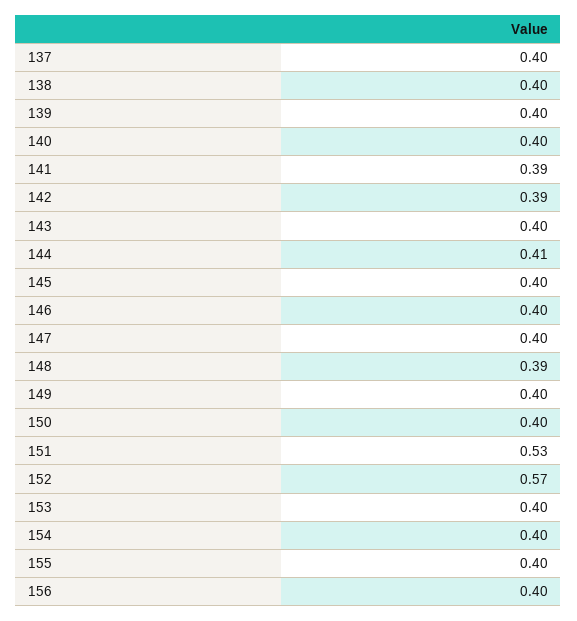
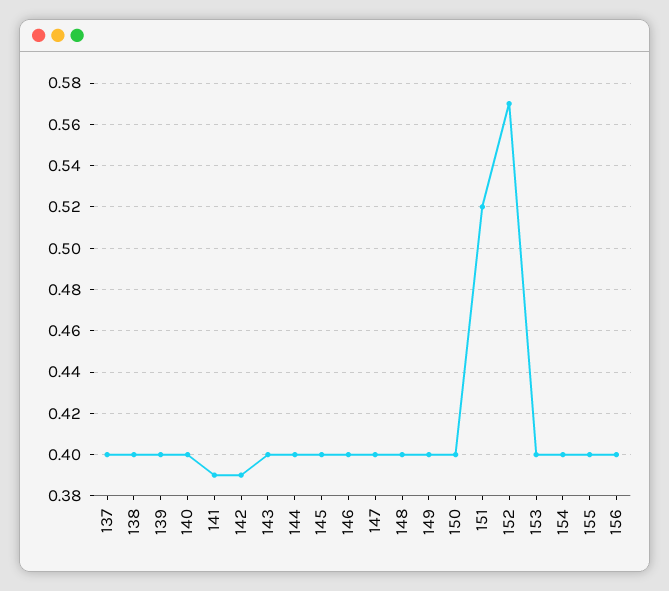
144: 0.41 -> 0.4
148: 0.39 -> 0.4
151: 0.53 -> 0.52

